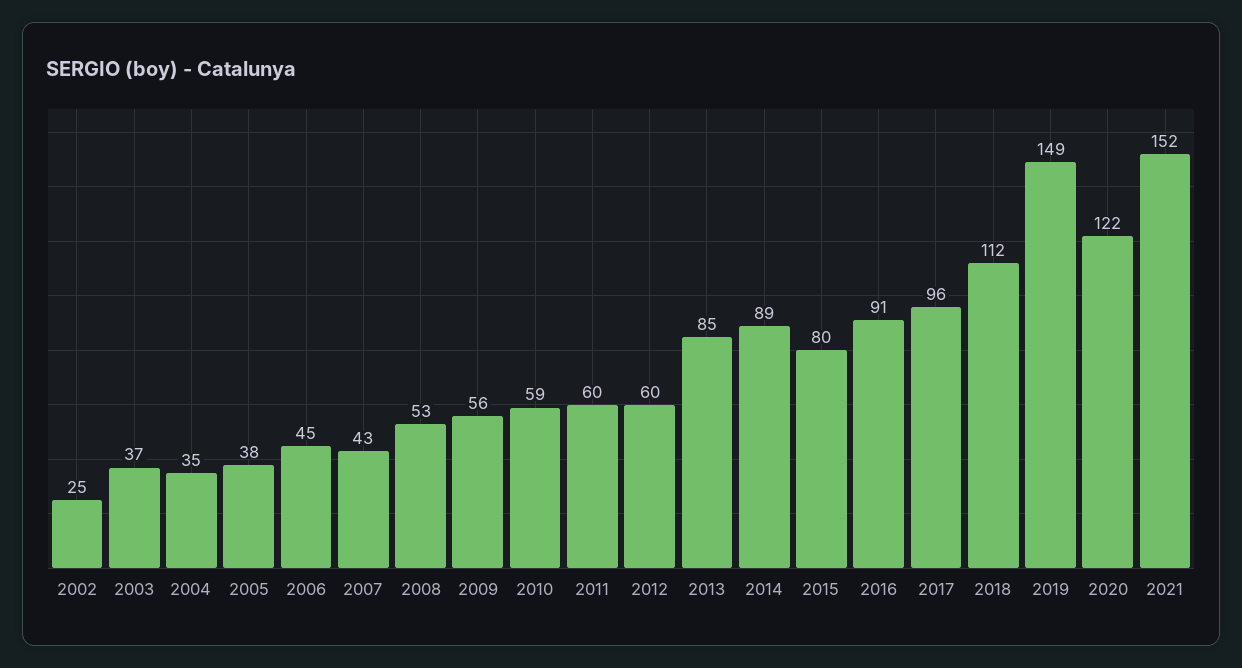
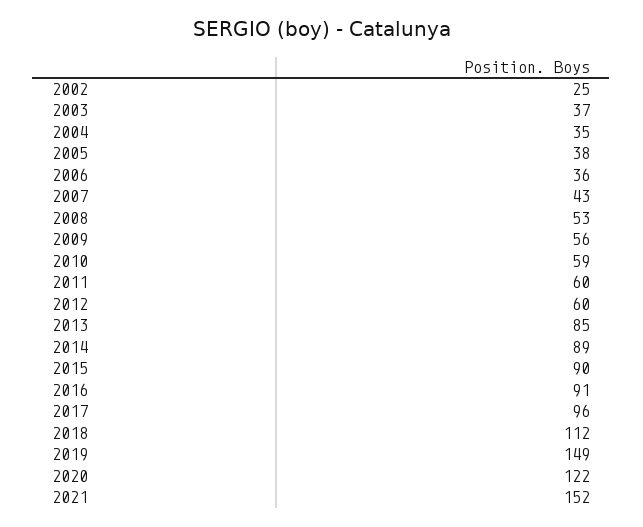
2006: 45 -> 36
2015: 80 -> 90

